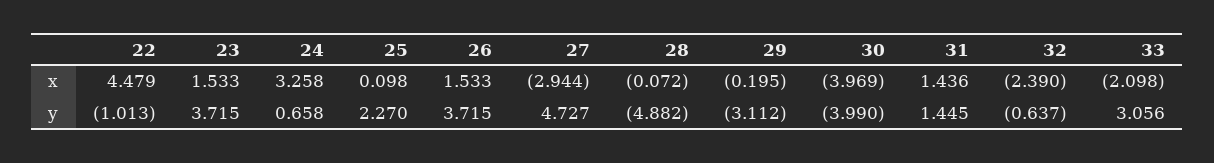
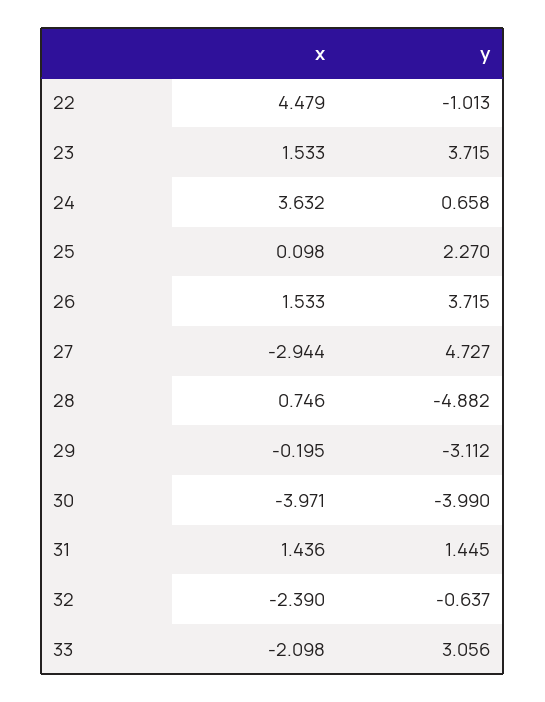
24, x: 3.258 -> 3.632
28, x: -0.072 -> 0.746
30, x: -3.969 -> -3.971

